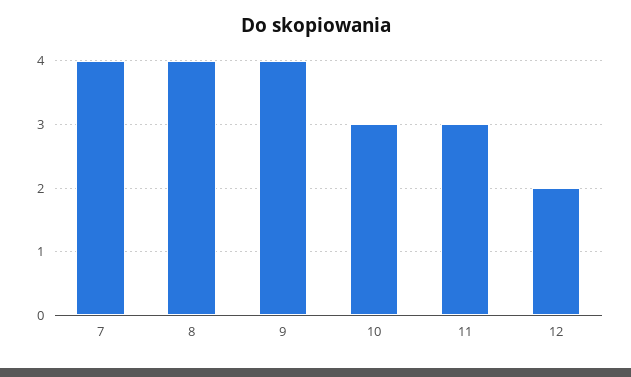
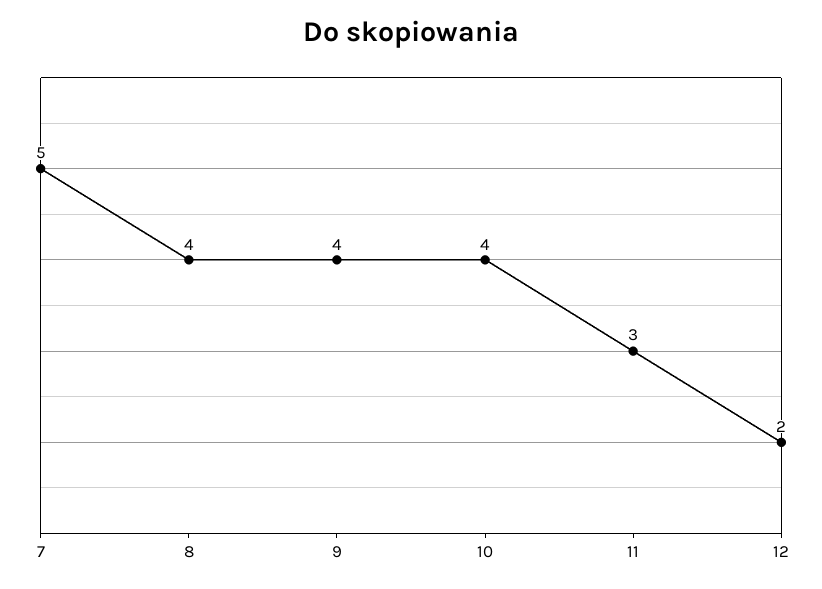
7: 4 -> 5
10: 3 -> 4

